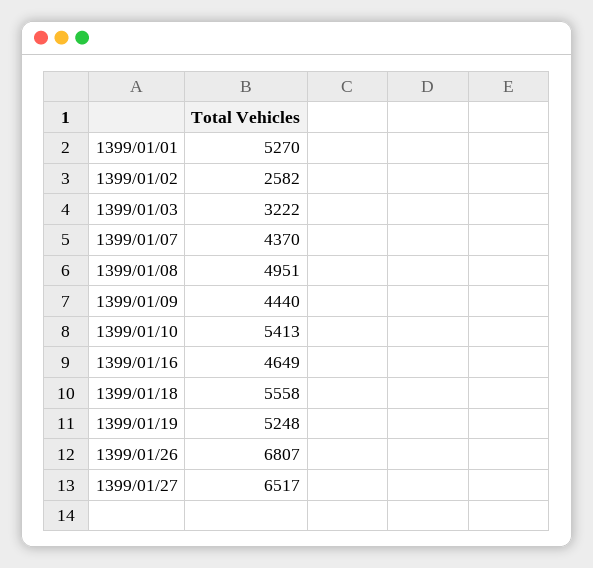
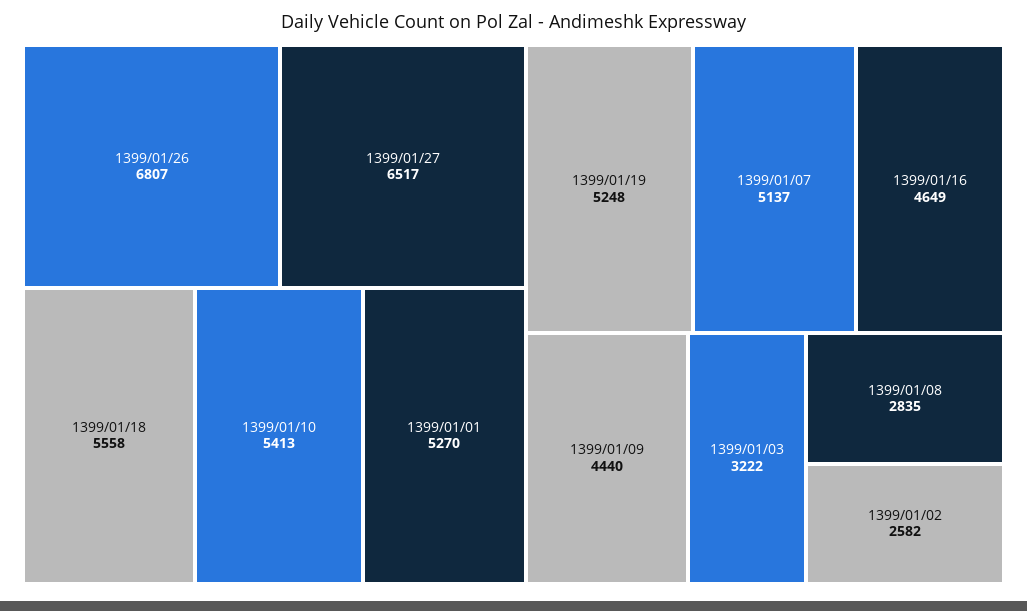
1399/01/07: 4370 -> 5137
1399/01/08: 4951 -> 2835

